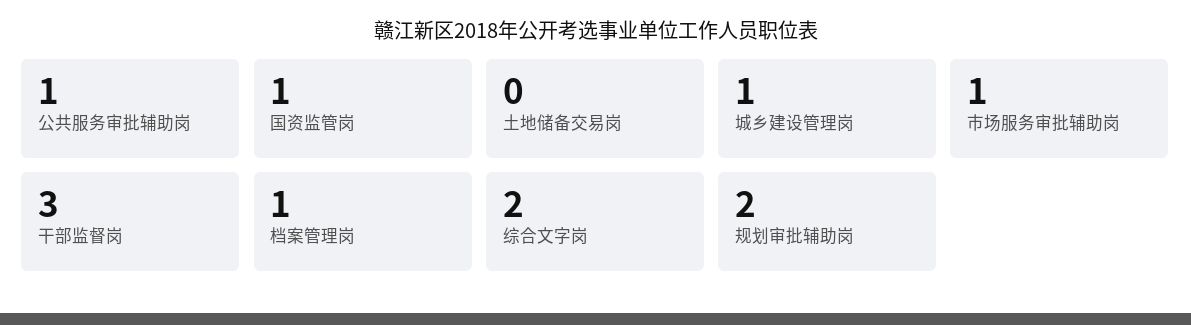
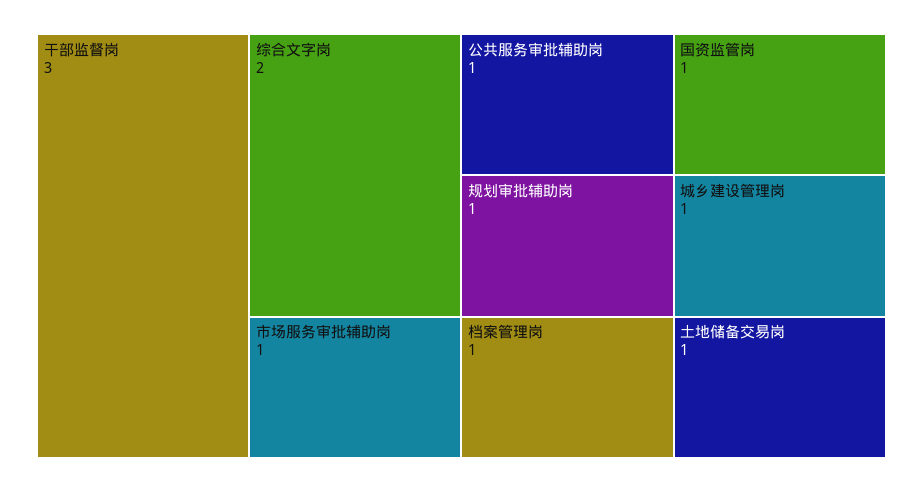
土地储备交易岗: 0 -> 1
规划审批辅助岗: 2 -> 1

